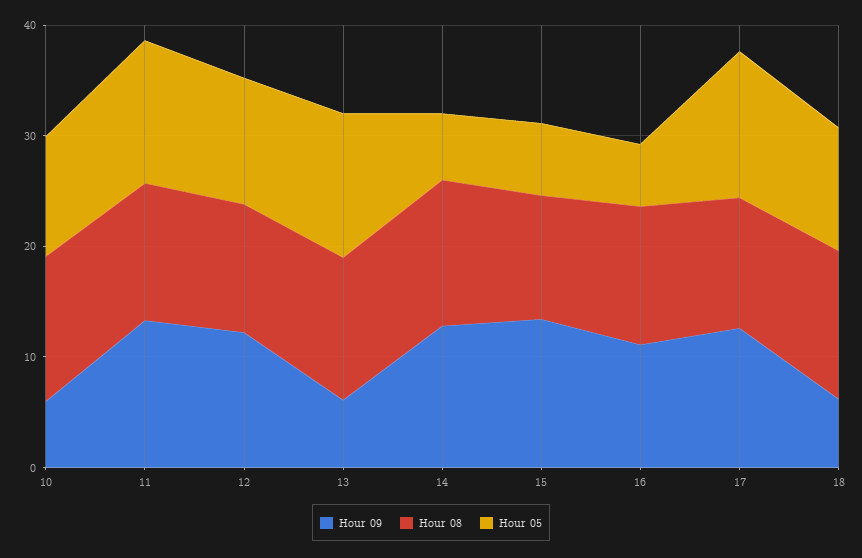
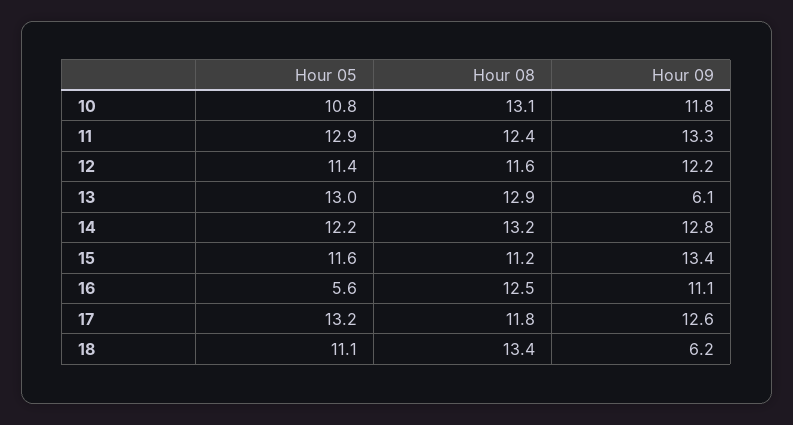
Hour 09, 10: 6 -> 11.8
Hour 05, 14: 6 -> 12.2
Hour 05, 15: 6 -> 11.6

